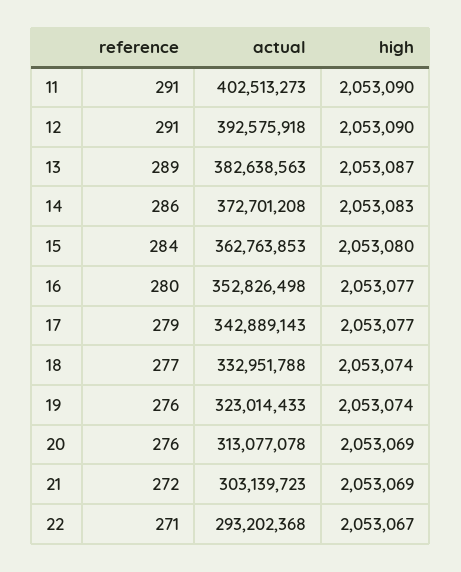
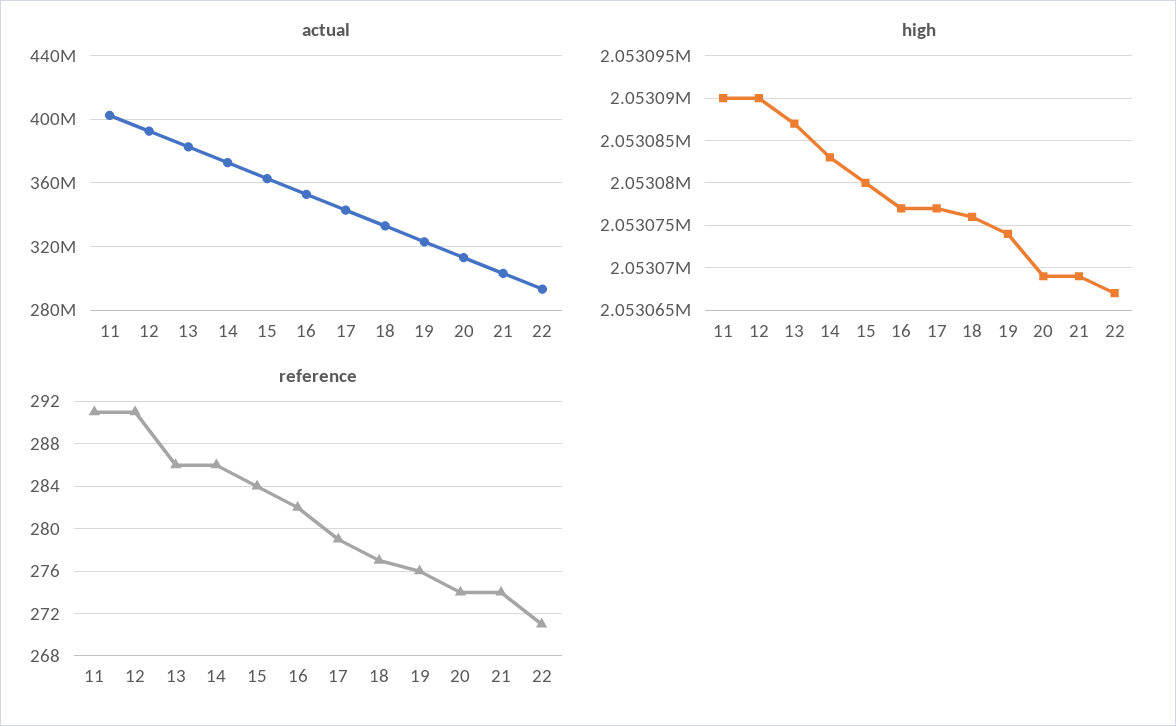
reference, 13: 289 -> 286
reference, 16: 280 -> 282
high, 18: 2053074 -> 2053076
reference, 20: 276 -> 274
reference, 21: 272 -> 274

